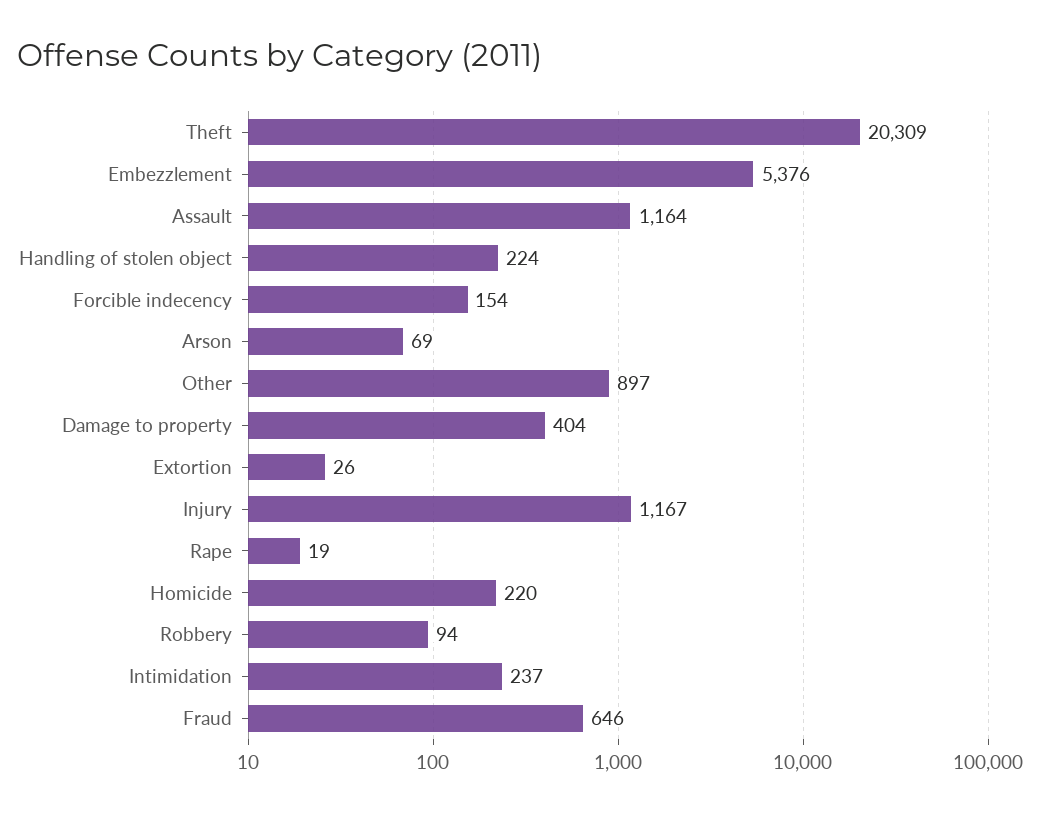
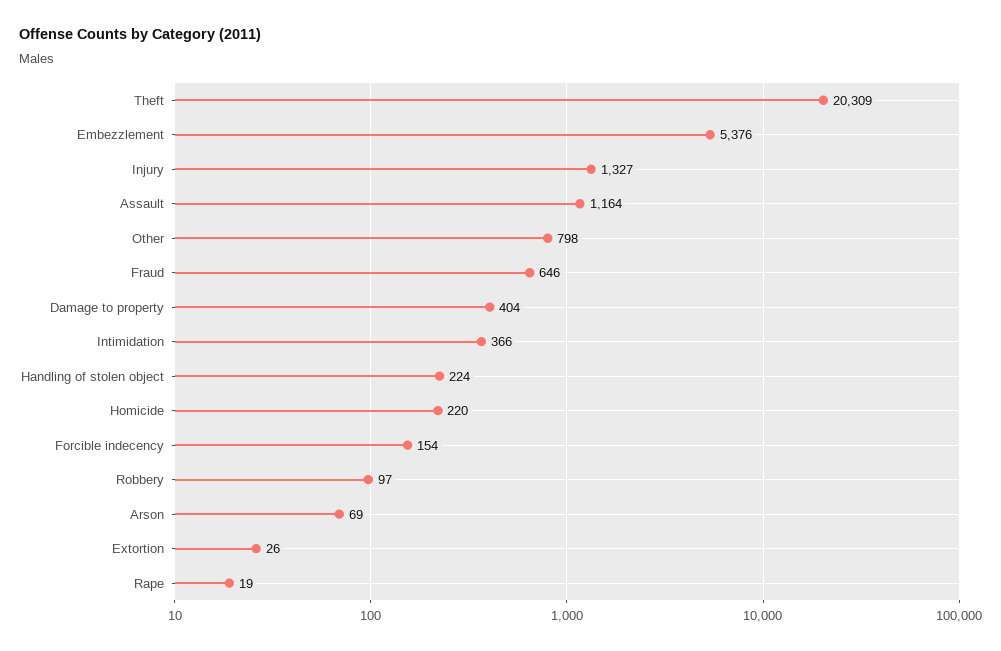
Other: 897 -> 798
Injury: 1167 -> 1327
Robbery: 94 -> 97
Intimidation: 237 -> 366

